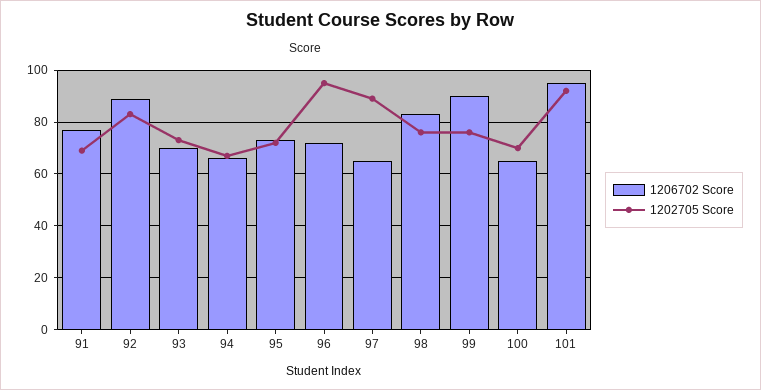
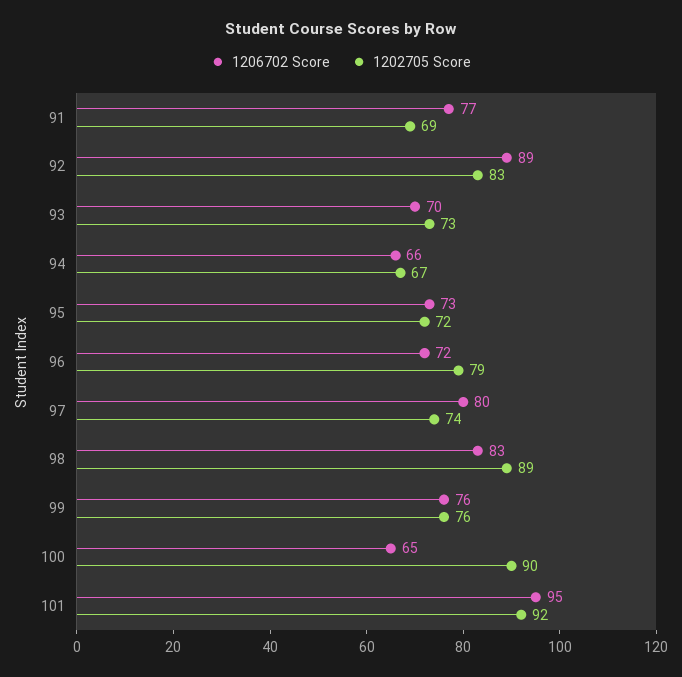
1202705 Score, 96: 95 -> 79
1206702 Score, 97: 65 -> 80
1202705 Score, 97: 90 -> 74
1202705 Score, 98: 75 -> 89
1206702 Score, 99: 90 -> 76
1202705 Score, 100: 70 -> 90

